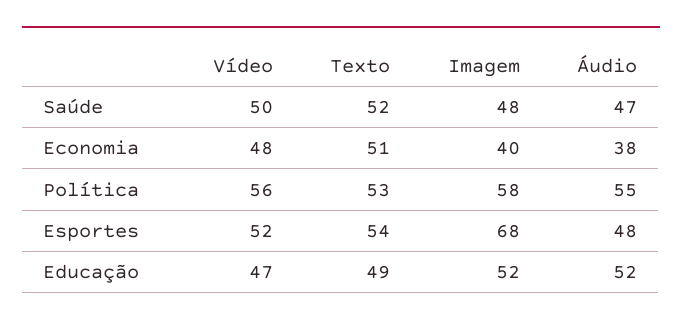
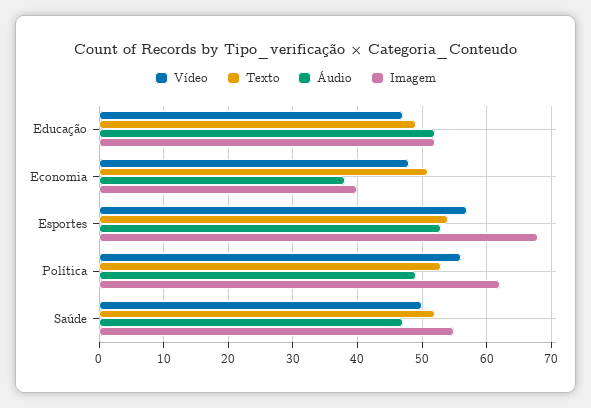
Imagem, Saúde: 48 -> 55
Imagem, Política: 58 -> 62
Áudio, Política: 55 -> 49
Vídeo, Esportes: 52 -> 57
Áudio, Esportes: 48 -> 53

